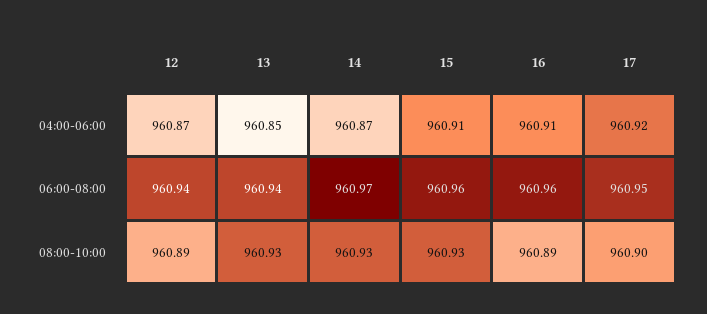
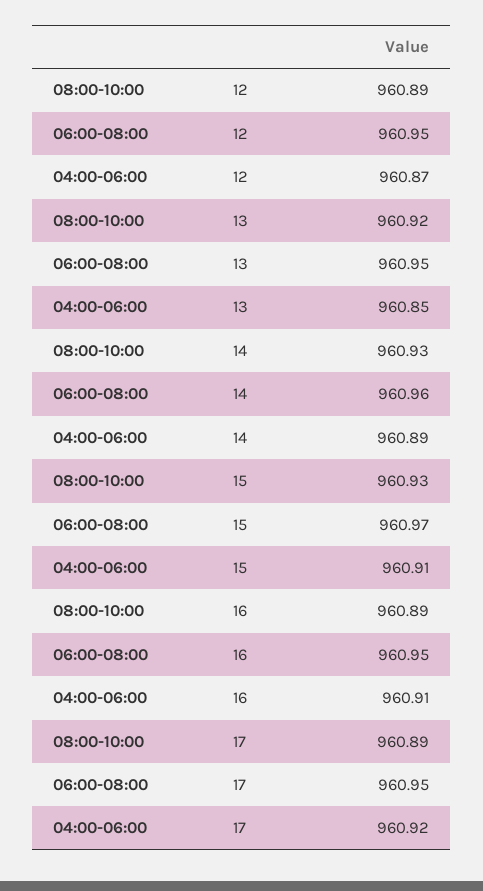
14, 04:00-06:00: 960.87 -> 960.89
12, 06:00-08:00: 960.94 -> 960.95
13, 06:00-08:00: 960.94 -> 960.95
14, 06:00-08:00: 960.97 -> 960.96
15, 06:00-08:00: 960.96 -> 960.97
16, 06:00-08:00: 960.96 -> 960.95
13, 08:00-10:00: 960.93 -> 960.92
17, 08:00-10:00: 960.9 -> 960.89

